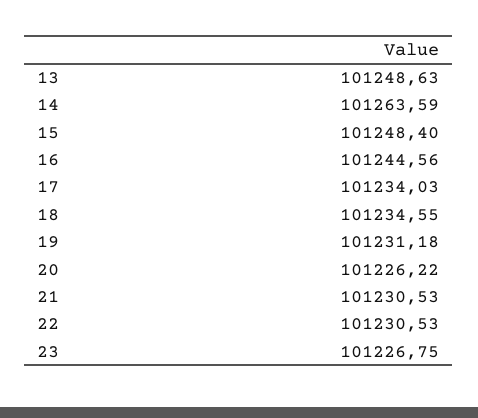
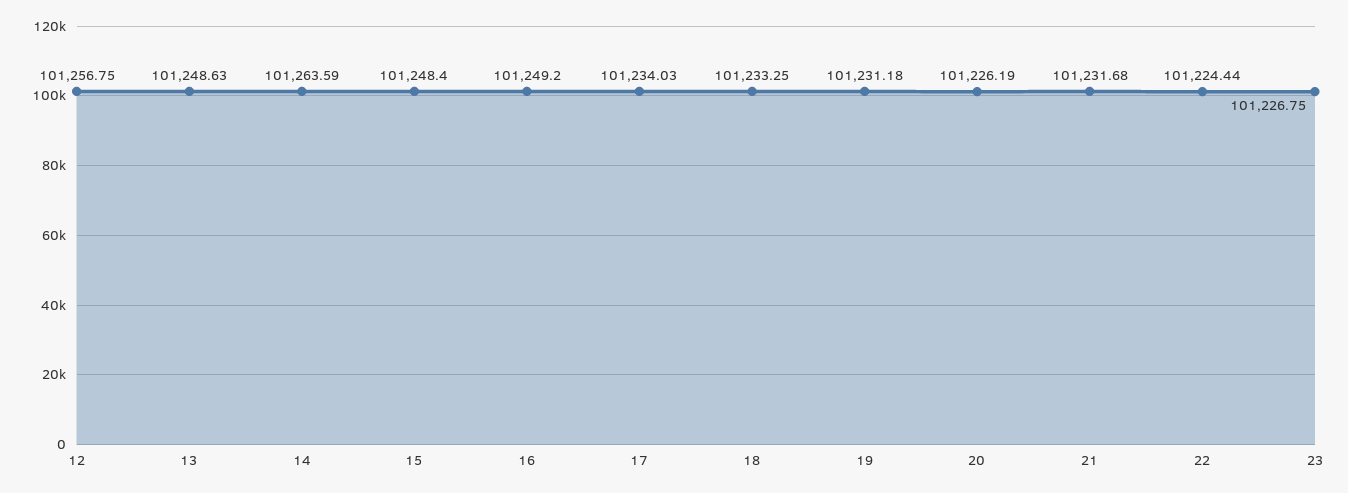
16: 101244.56 -> 101249.2
18: 101234.55 -> 101233.25
20: 101226.22 -> 101226.19
21: 101230.53 -> 101231.68
22: 101230.53 -> 101224.44
12: none -> 101256.75

